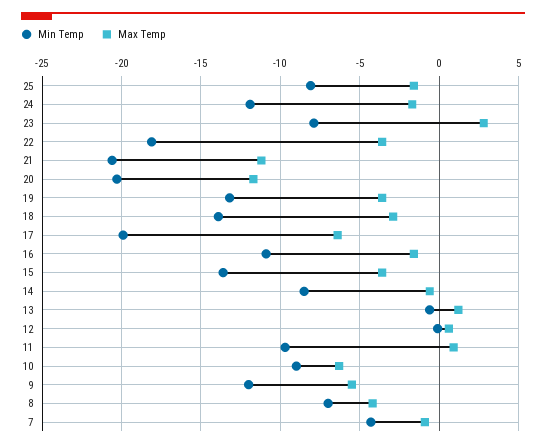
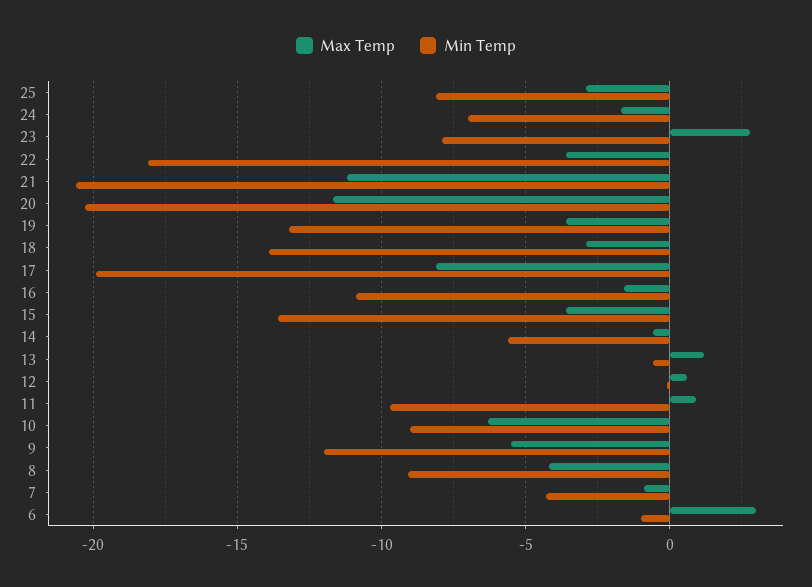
Max Temp, 25: -1.5 -> -3
Min Temp, 24: -12 -> -7
Max Temp, 17: -6.5 -> -8
Min Temp, 14: -8.5 -> -5.5
Min Temp, 8: -7 -> -9
Max Temp, 6: none -> 3
Min Temp, 6: none -> -1

